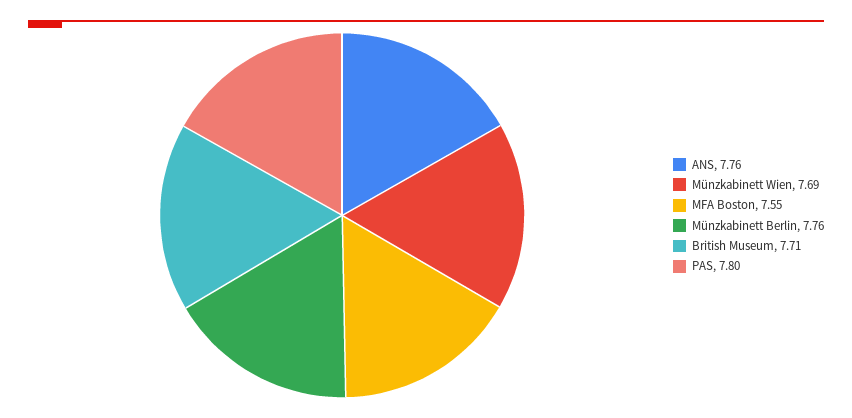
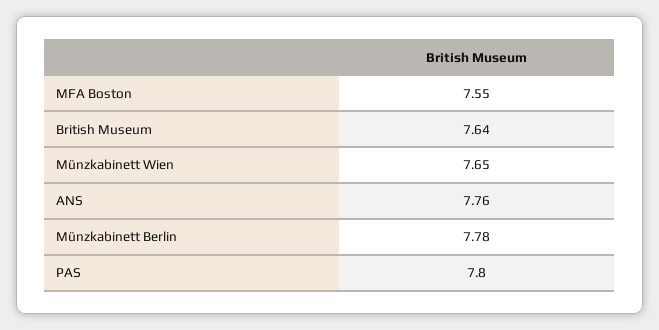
Münzkabinett Wien: 7.69 -> 7.65
Münzkabinett Berlin: 7.76 -> 7.78
British Museum: 7.71 -> 7.64

